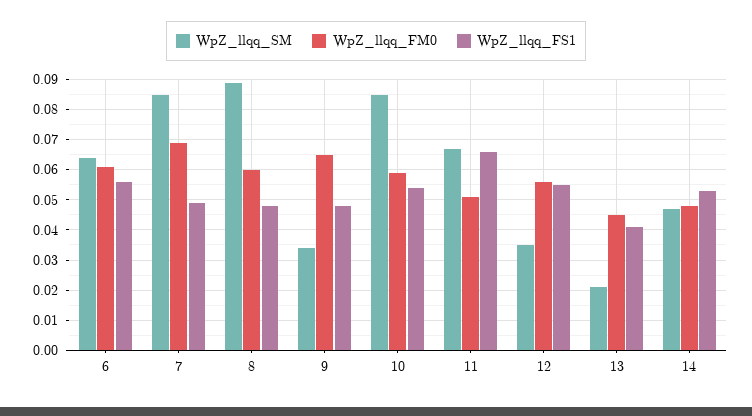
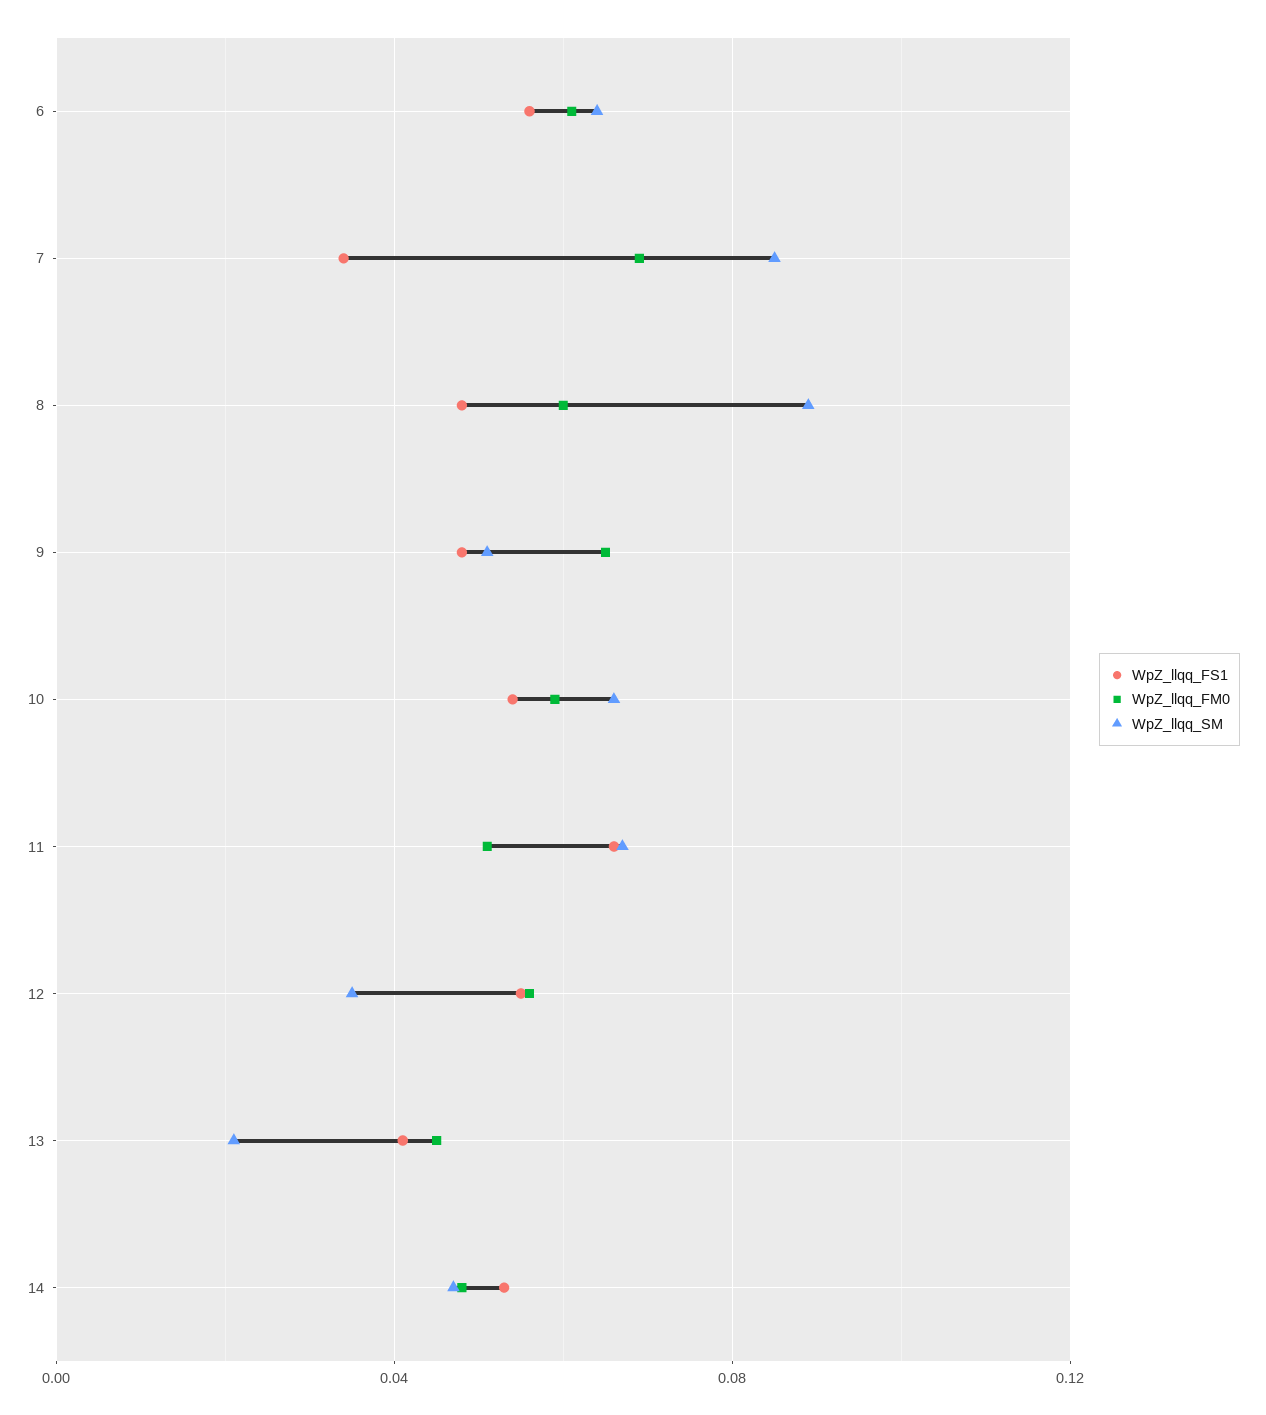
WpZ_llqq_FS1, 7: 0.05 -> 0.035
WpZ_llqq_SM, 9: 0.035 -> 0.05
WpZ_llqq_SM, 10: 0.085 -> 0.065

